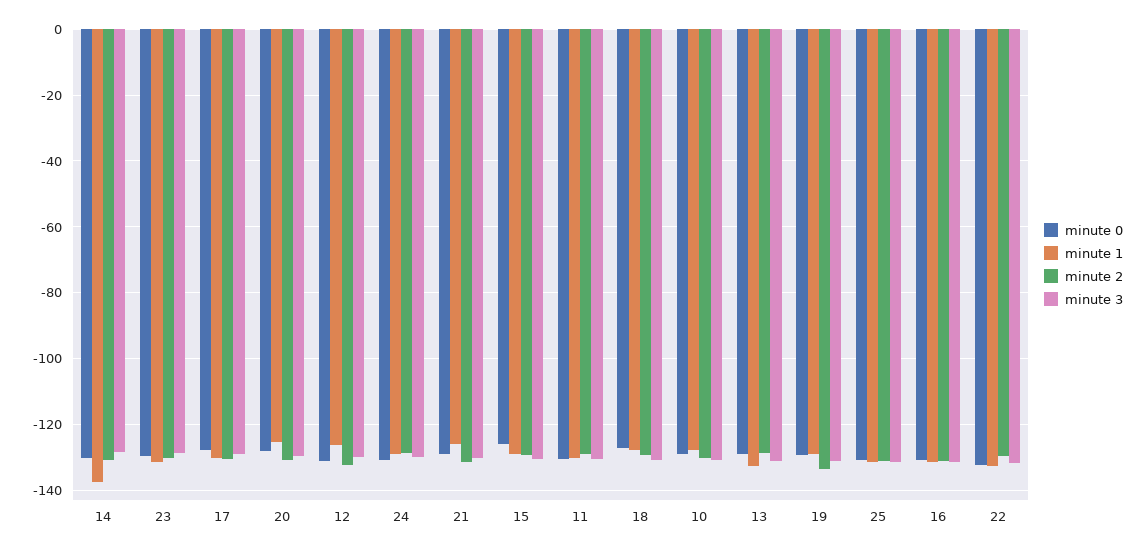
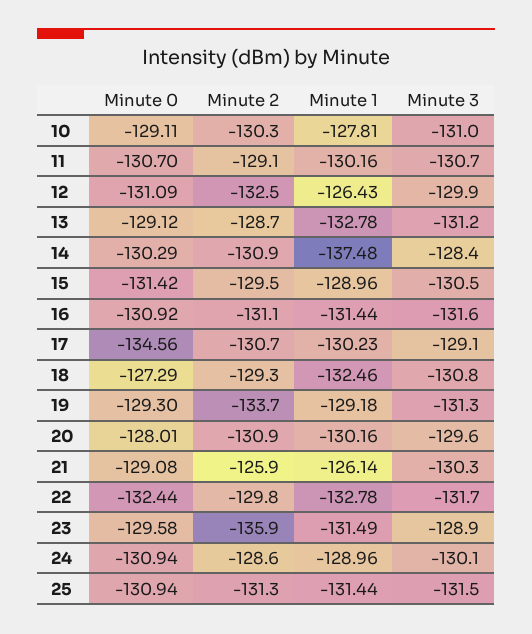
minute 2, 23: -130 -> -135.9
minute 0, 17: -128 -> -134.56
minute 1, 20: -126 -> -130.16
minute 2, 21: -132 -> -125.9
minute 0, 15: -126 -> -131.42
minute 1, 18: -128 -> -132.46

